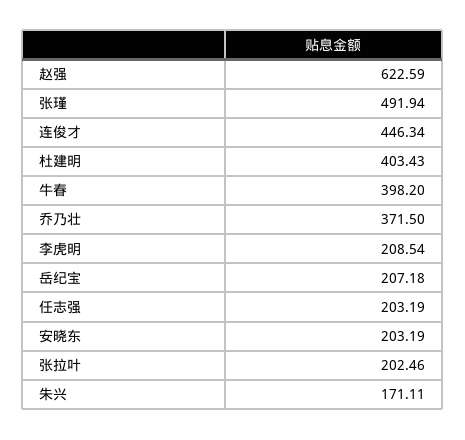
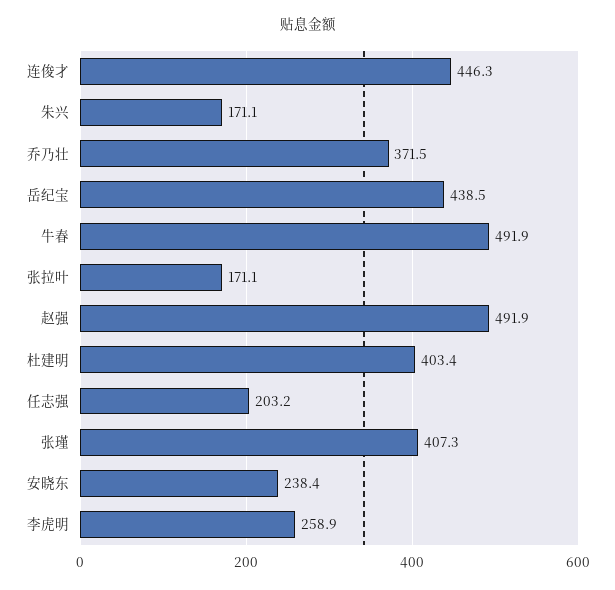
赵强: 622.59 -> 491.9
张瑾: 491.94 -> 407.3
牛春: 398.2 -> 491.9
李虎明: 208.54 -> 258.9
岳纪宝: 207.18 -> 438.5
安晓东: 203.19 -> 238.4
张拉叶: 202.46 -> 171.1

